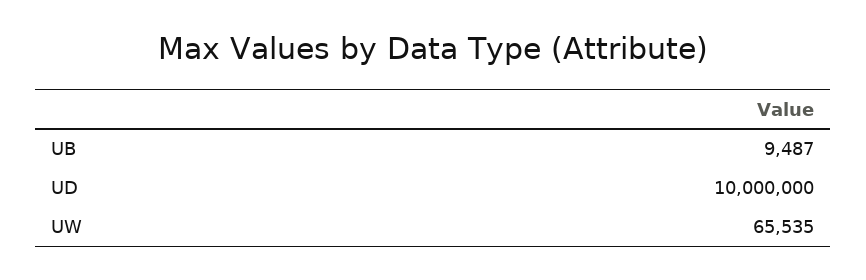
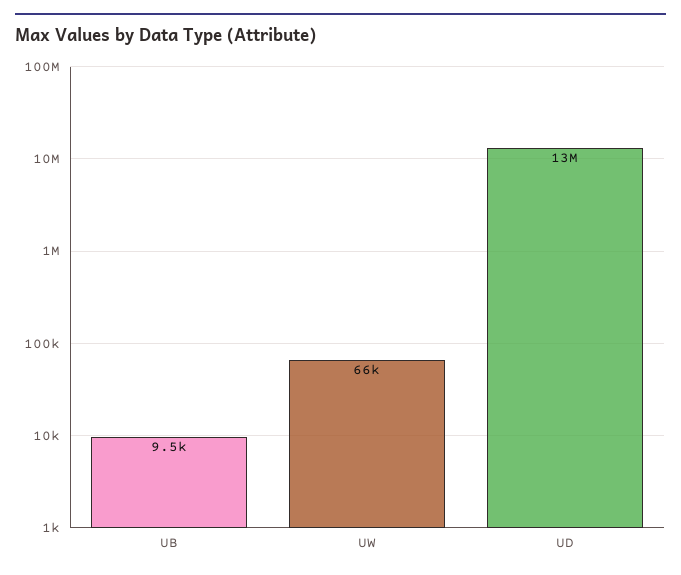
UD: 10000000 -> 13000000

